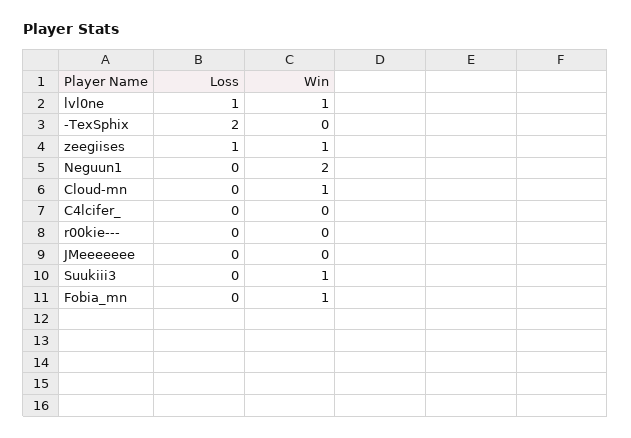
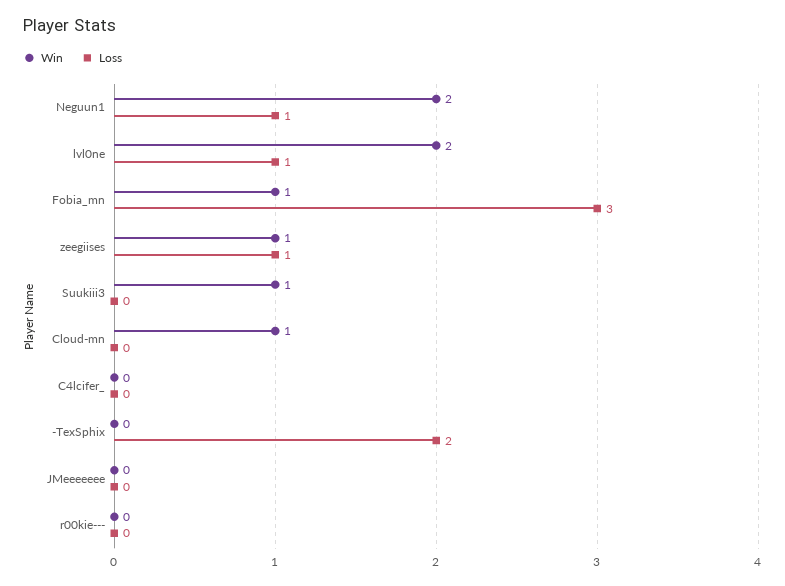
Win, lvl0ne: 1 -> 2
Loss, Neguun1: 0 -> 1
Loss, Fobia_mn: 0 -> 3

